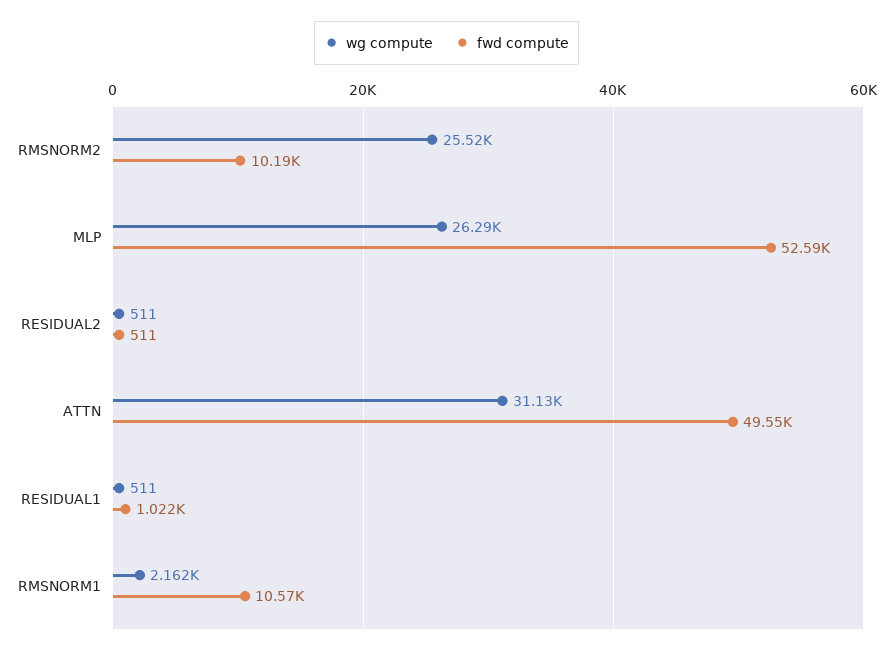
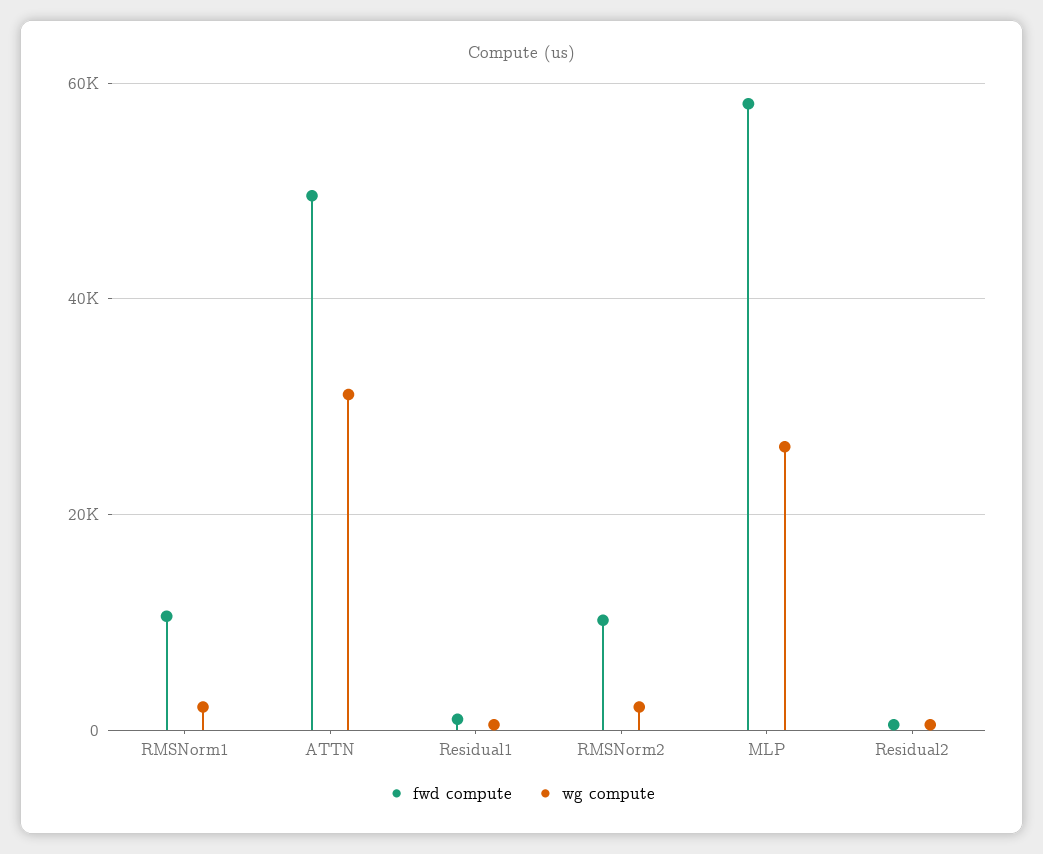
wg compute, RMSNORM2: 25520 -> 2000
fwd compute, MLP: 52590 -> 58000

